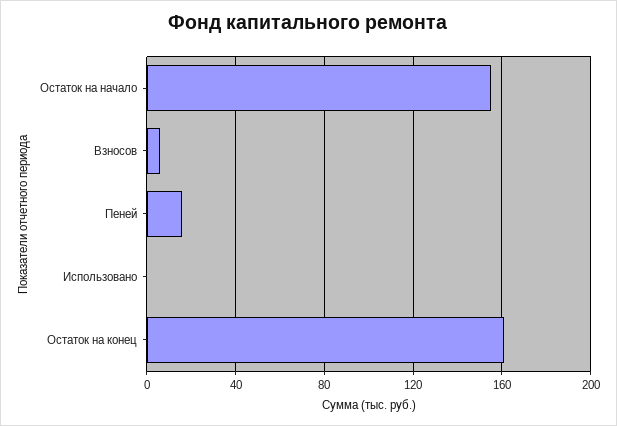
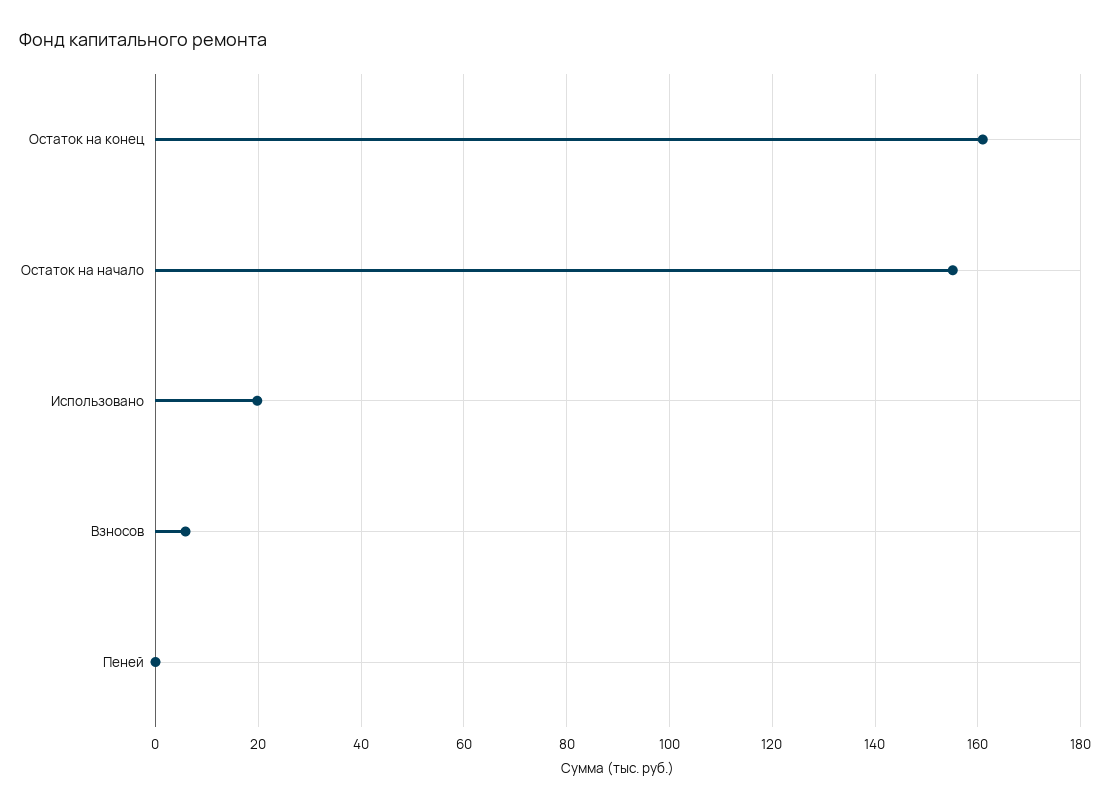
Пеней: 15 -> 0
Использовано: 0 -> 20

